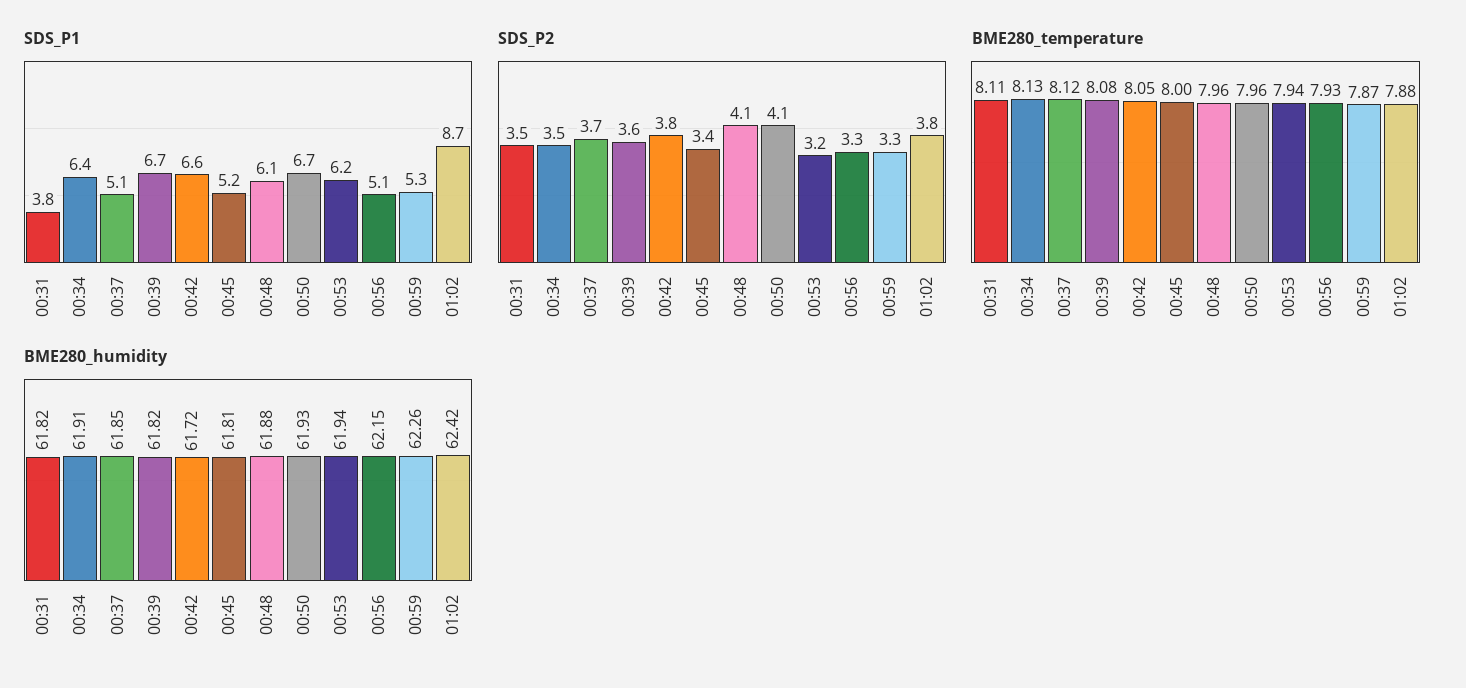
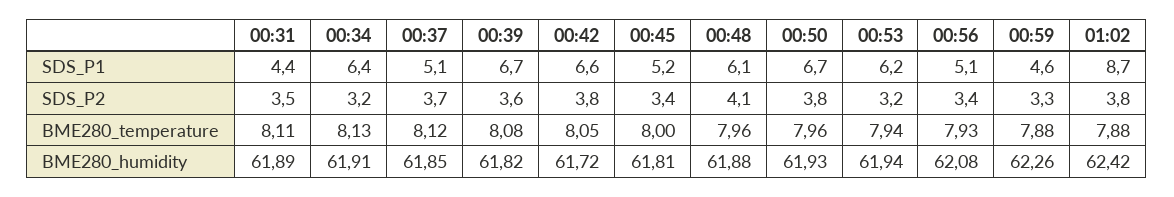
SDS_P1, 00:31: 3.8 -> 4.4
SDS_P1, 00:59: 5.3 -> 4.6
SDS_P2, 00:34: 3.5 -> 3.2
SDS_P2, 00:50: 4.1 -> 3.8
SDS_P2, 00:56: 3.3 -> 3.4
BME280_temperature, 00:59: 7.87 -> 7.88
BME280_humidity, 00:31: 61.82 -> 61.89
BME280_humidity, 00:56: 62.15 -> 62.08

